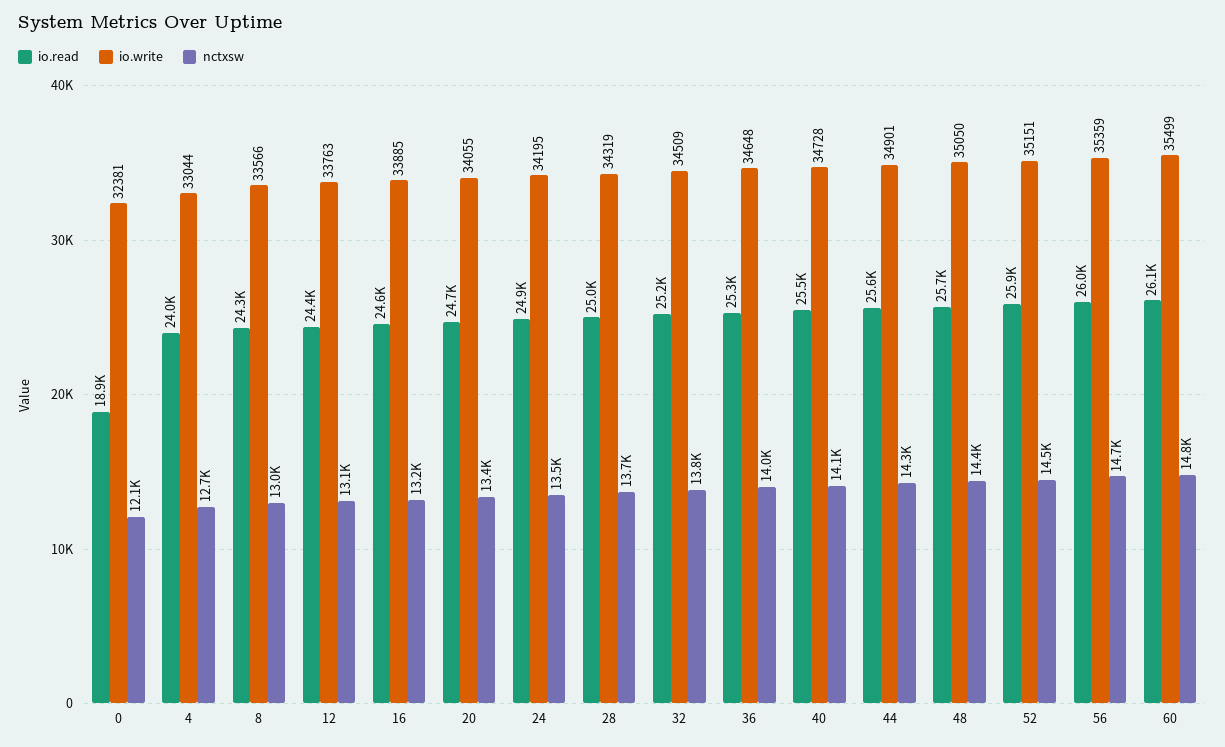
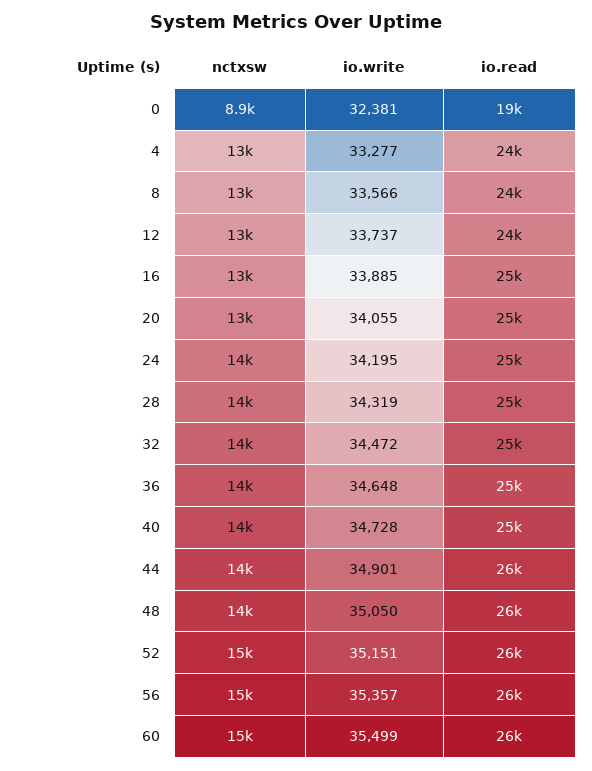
nctxsw, 0: 12100 -> 8900
io.write, 4: 33044 -> 33277
io.write, 12: 33763 -> 33737
io.write, 32: 34509 -> 34472
io.write, 56: 35359 -> 35357

